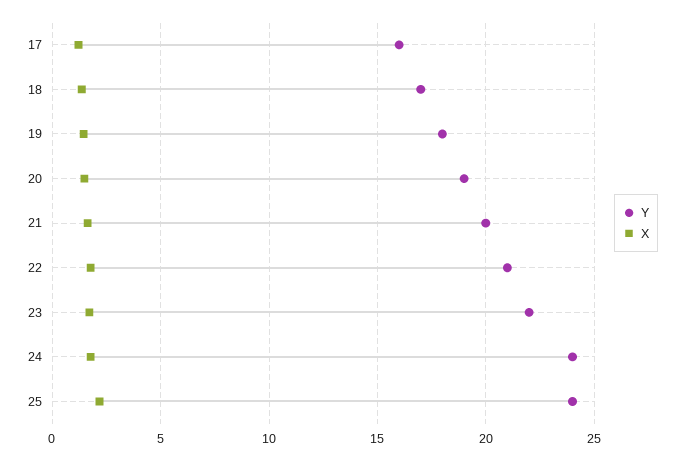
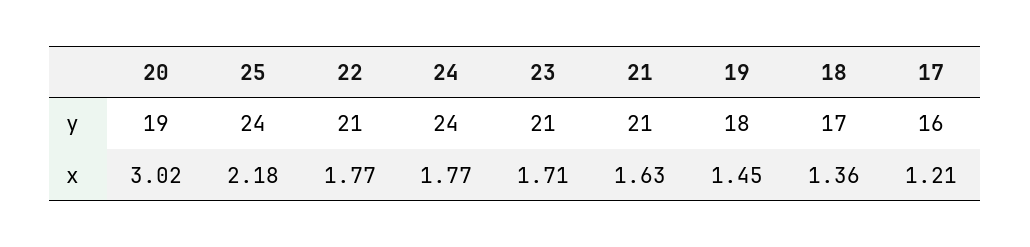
X, 20: 1.5 -> 3.02
Y, 21: 20 -> 21
Y, 23: 22 -> 21

